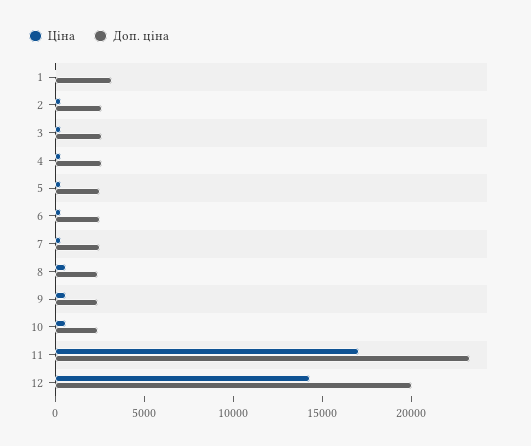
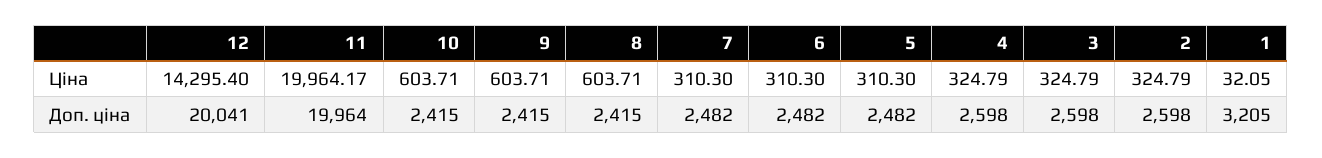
Ціна, 11: 17000 -> 19964.17
Доп. ціна, 11: 23000 -> 19964

